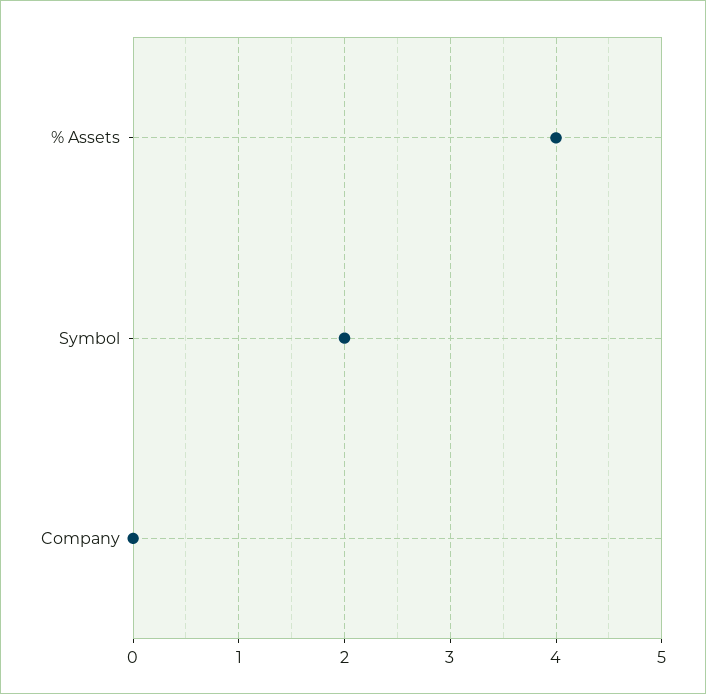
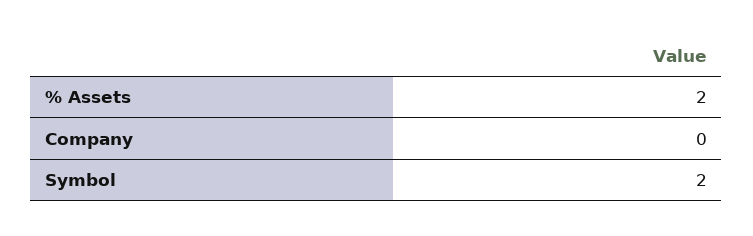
% Assets: 4 -> 2

